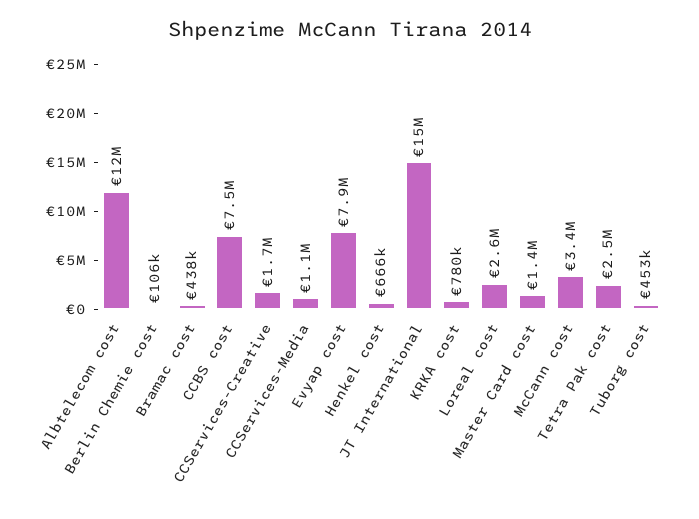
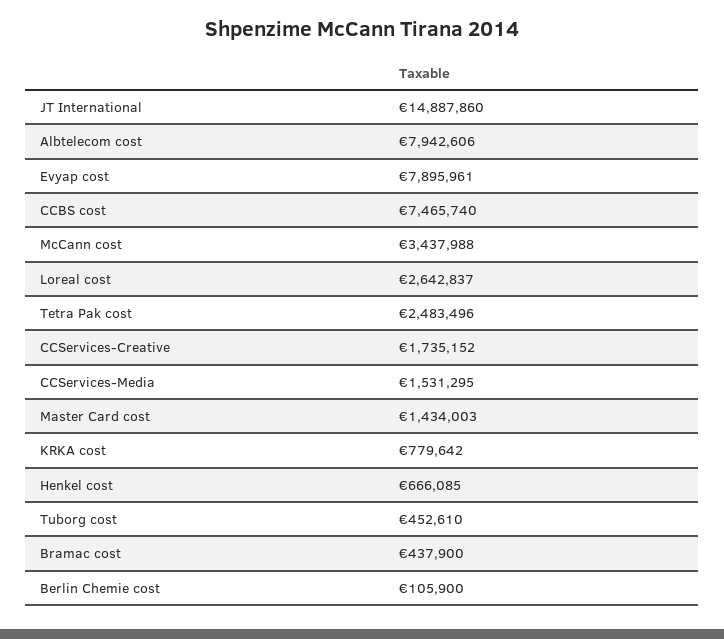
Albtelecom cost: 12000000 -> 7942606
CCServices-Media: 1100000 -> 1531295

